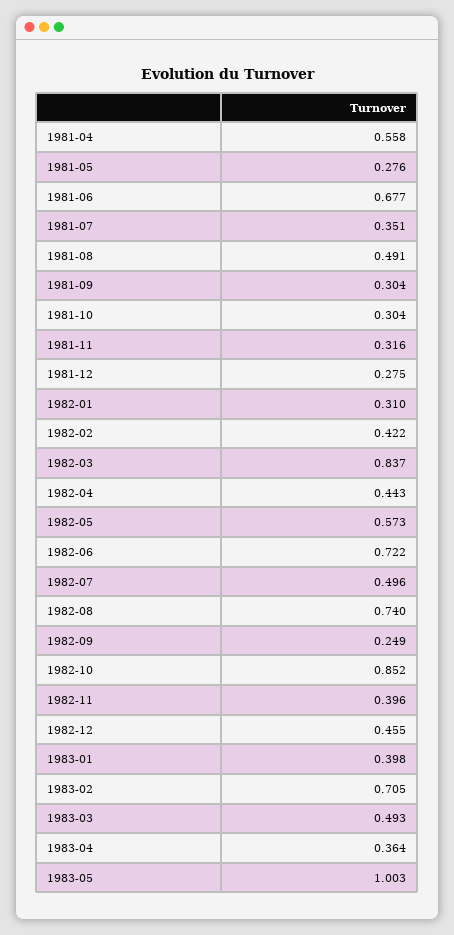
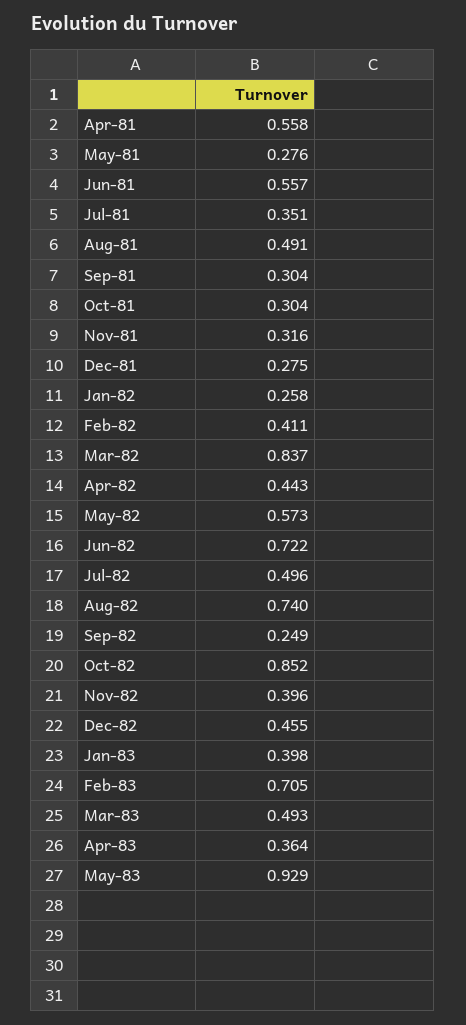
1981-06: 0.677 -> 0.557
1982-01: 0.31 -> 0.258
1982-02: 0.422 -> 0.411
1983-05: 1.003 -> 0.929

